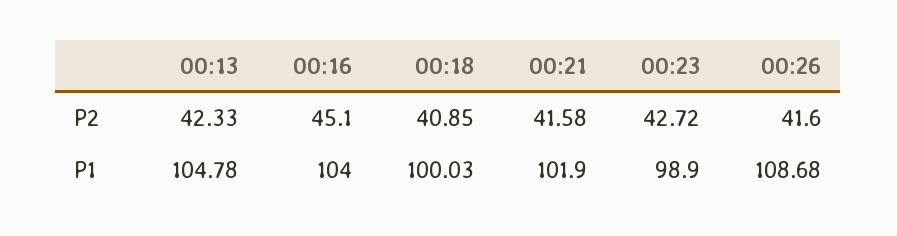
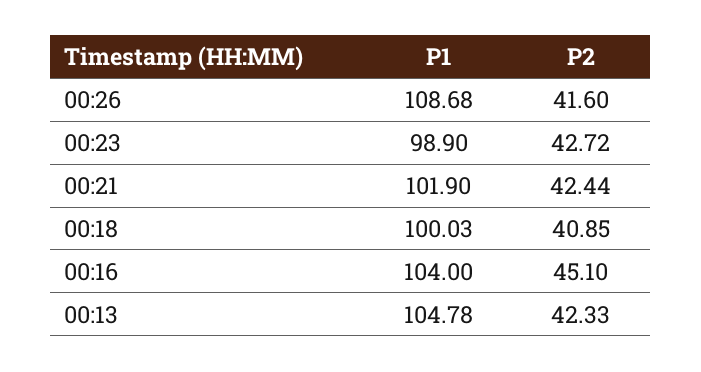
00:21, P2: 41.58 -> 42.44

